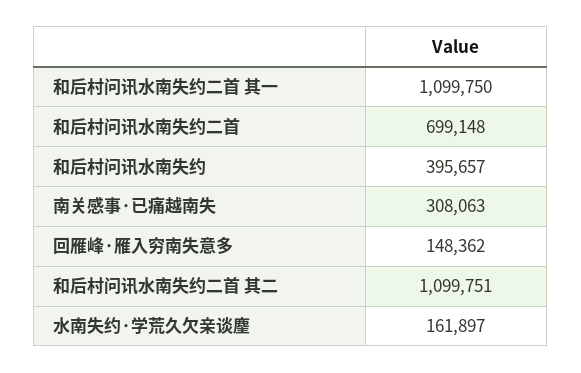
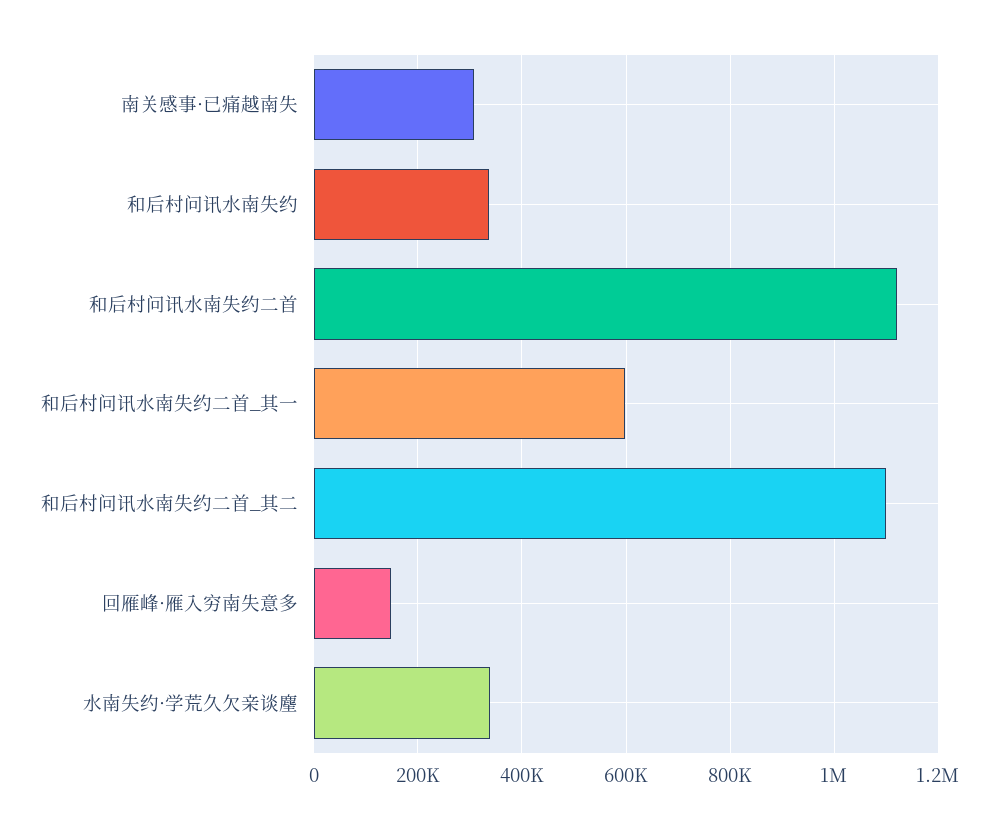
和后村问讯水南失约二首 其一: 1099750 -> 600000
和后村问讯水南失约二首: 699148 -> 1120000
和后村问讯水南失约: 395657 -> 340000
水南失约·学荒久欠亲谈麈: 161897 -> 340000

